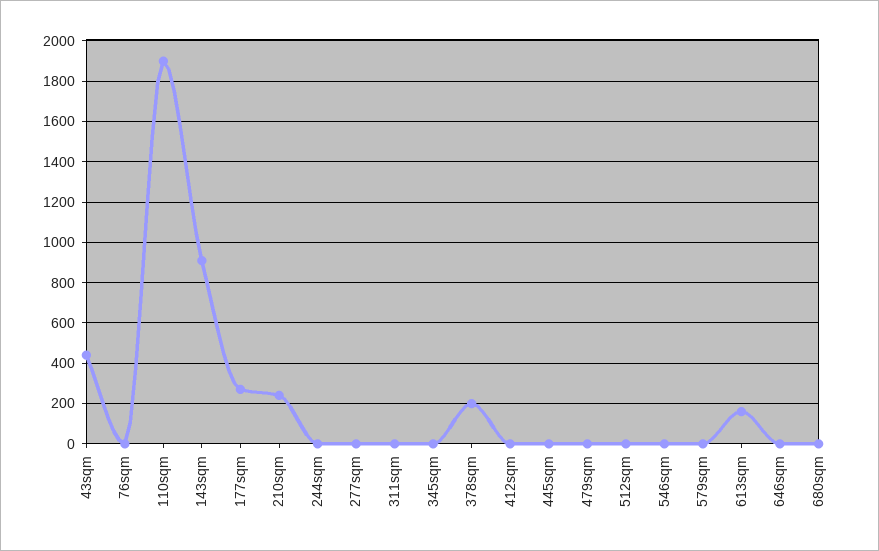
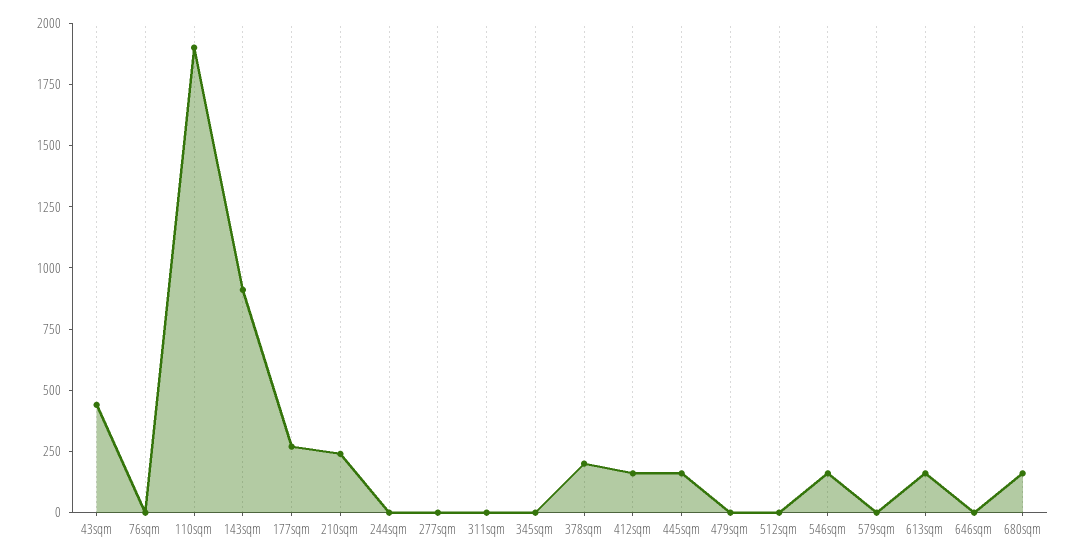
412sqm: 0 -> 150
445sqm: 0 -> 150
546sqm: 0 -> 150
680sqm: 0 -> 150

